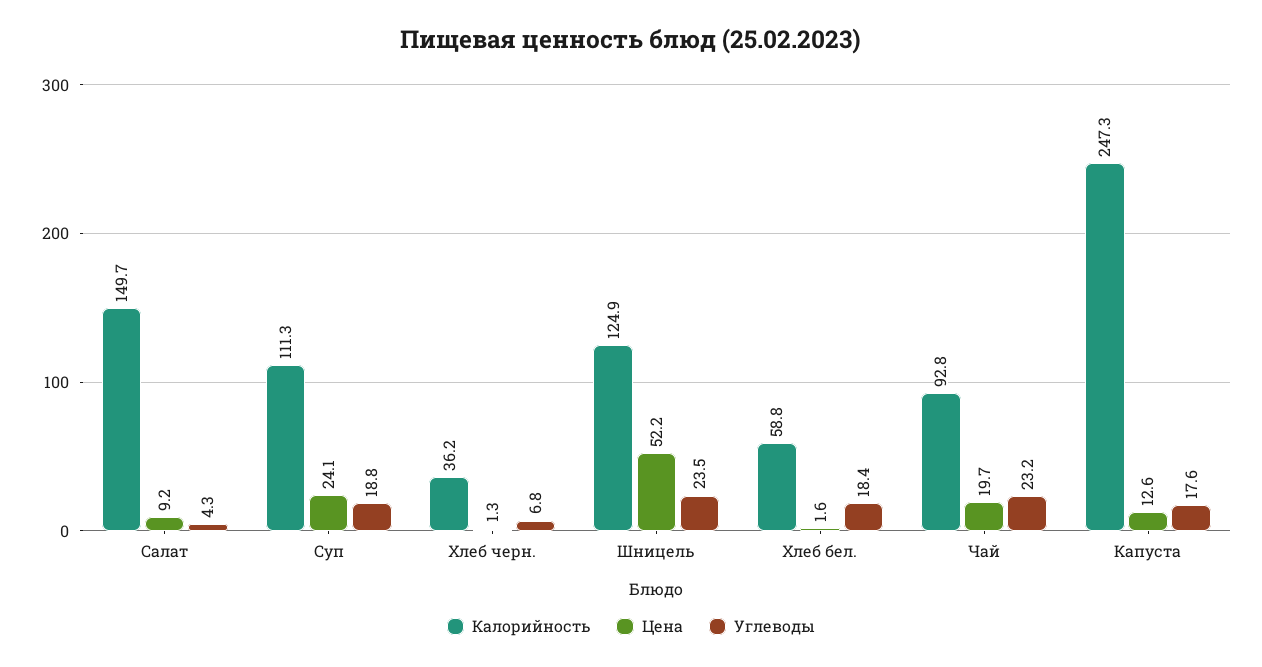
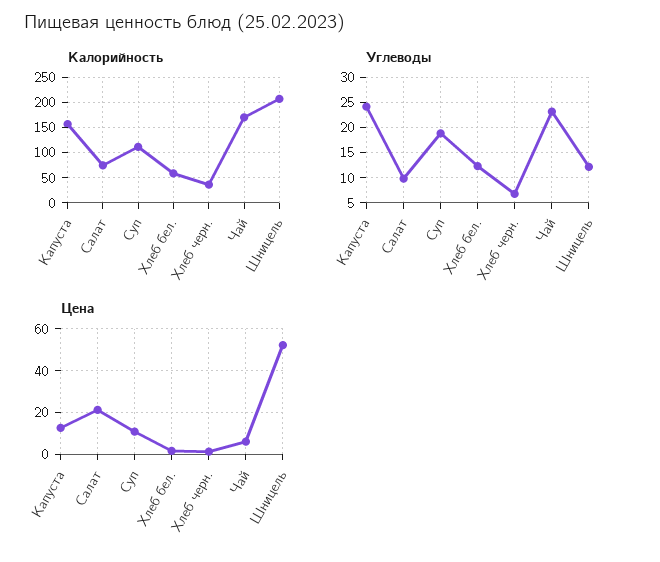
Калорийность, Салат: 149.7 -> 75
Цена, Салат: 9.2 -> 20
Углеводы, Салат: 4.3 -> 10
Цена, Суп: 24.1 -> 10
Калорийность, Шницель: 124.9 -> 200
Углеводы, Шницель: 23.5 -> 12.5
Углеводы, Хлеб бел.: 18.4 -> 12.5
Калорийность, Чай: 92.8 -> 175
Цена, Чай: 19.7 -> 5
Калорийность, Капуста: 247.3 -> 150
Углеводы, Капуста: 17.6 -> 25

